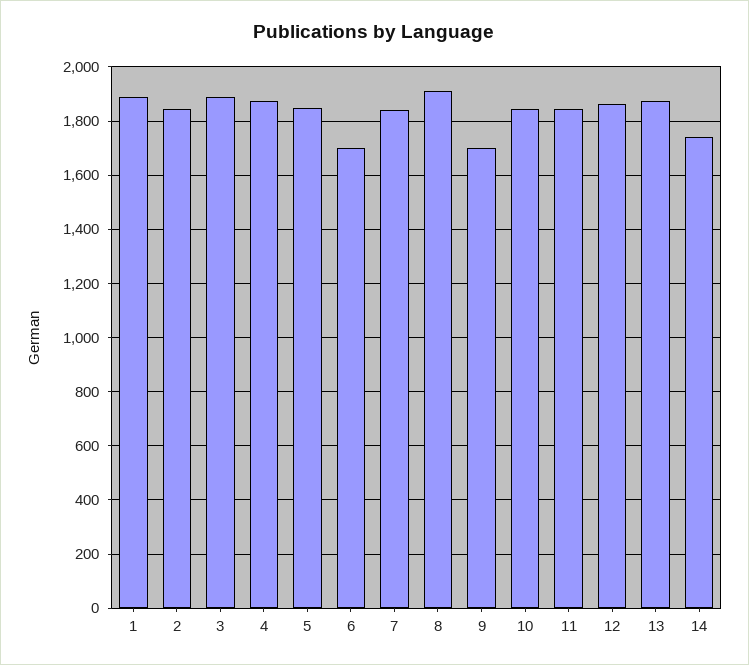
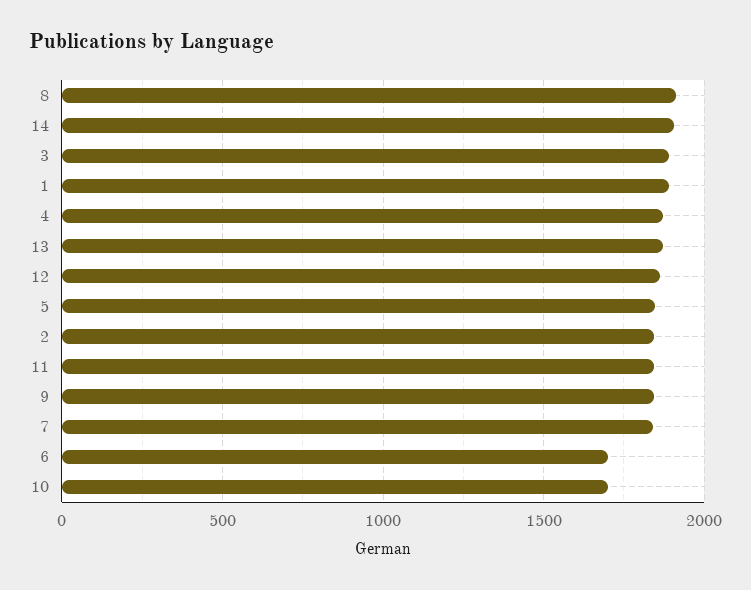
9: 1700 -> 1850
10: 1850 -> 1700
14: 1750 -> 1900

